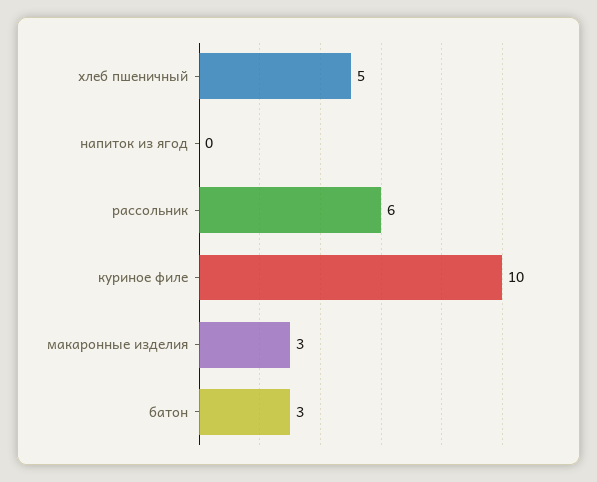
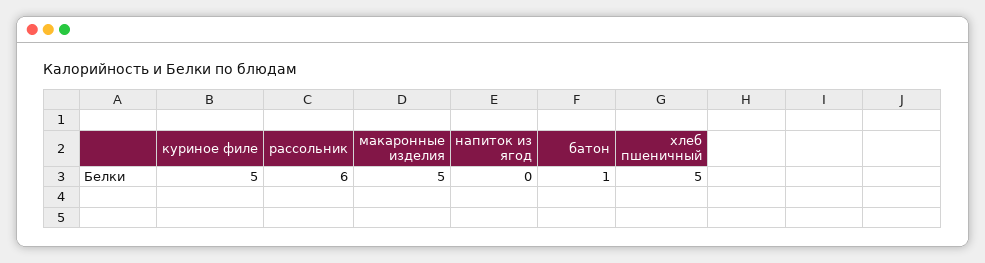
куриное филе: 10 -> 5
макаронные изделия: 3 -> 5
батон: 3 -> 1

